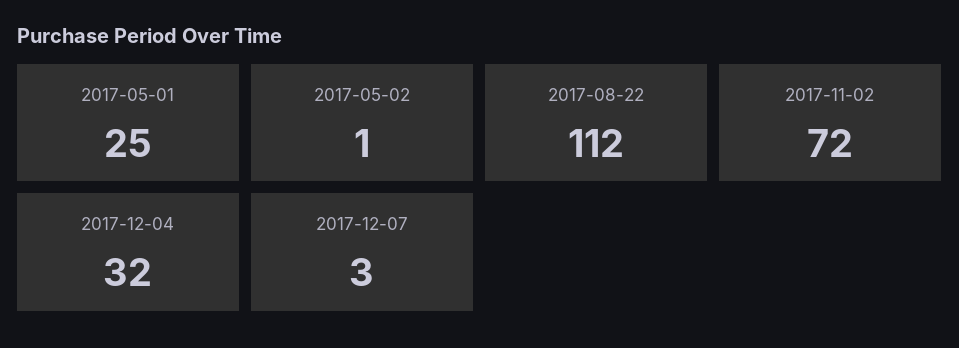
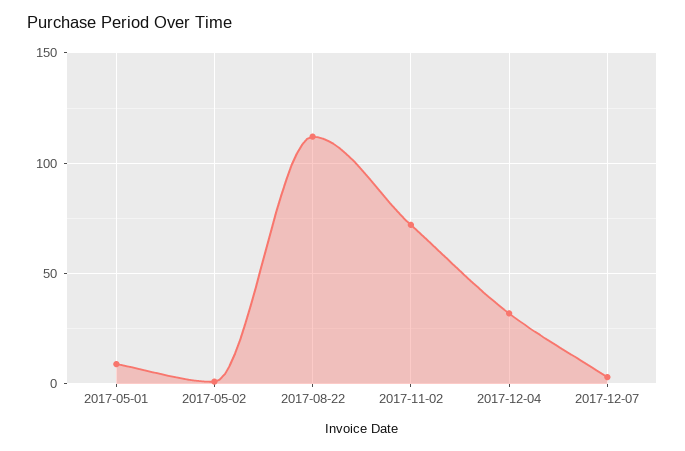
2017-05-01: 25 -> 10

